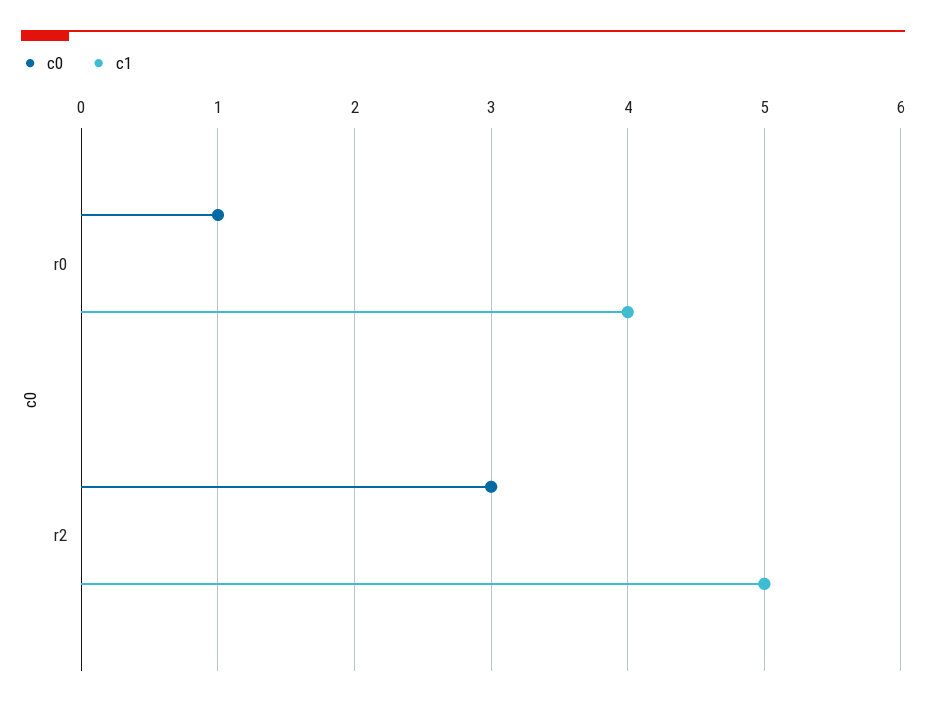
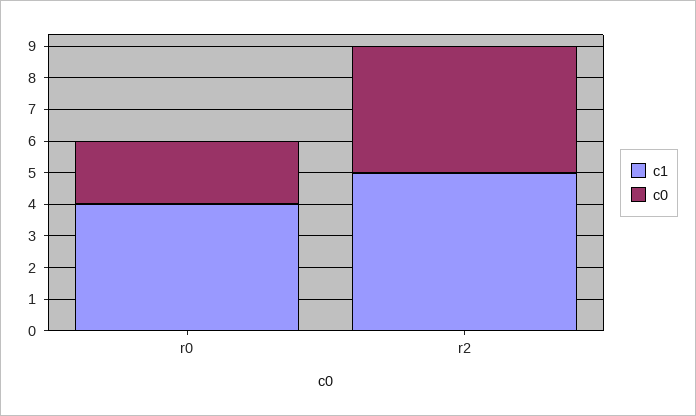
c0, r0: 1 -> 2
c0, r2: 3 -> 4

